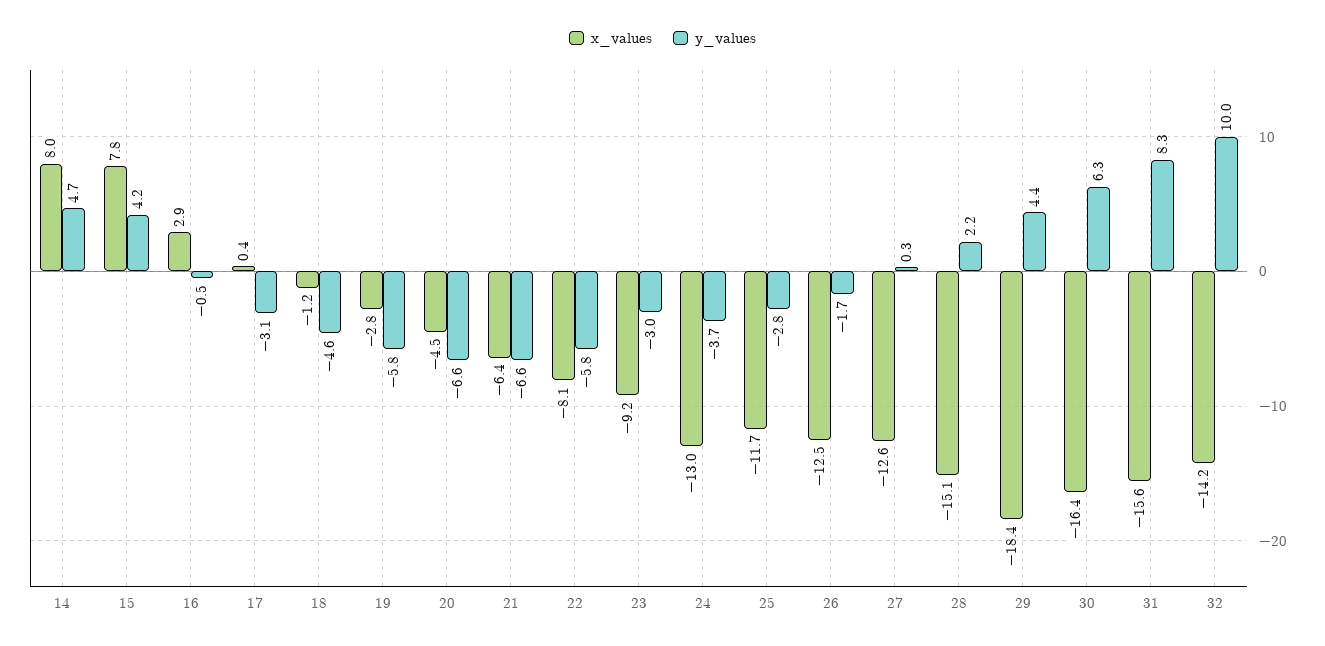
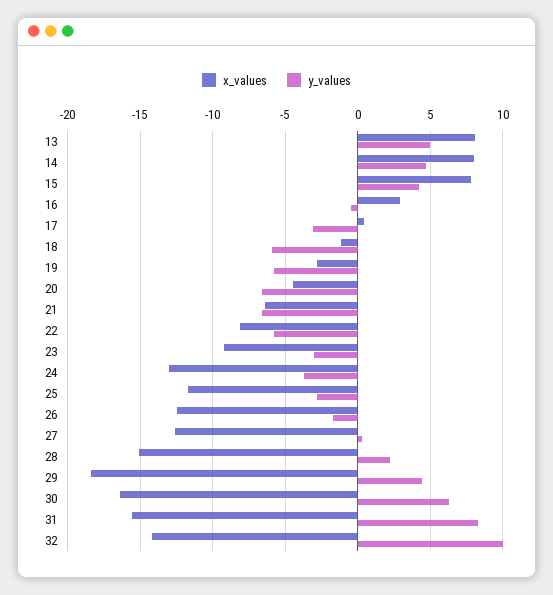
y_values, 18: -4.6 -> -6
x_values, 13: none -> 8
y_values, 13: none -> 5

